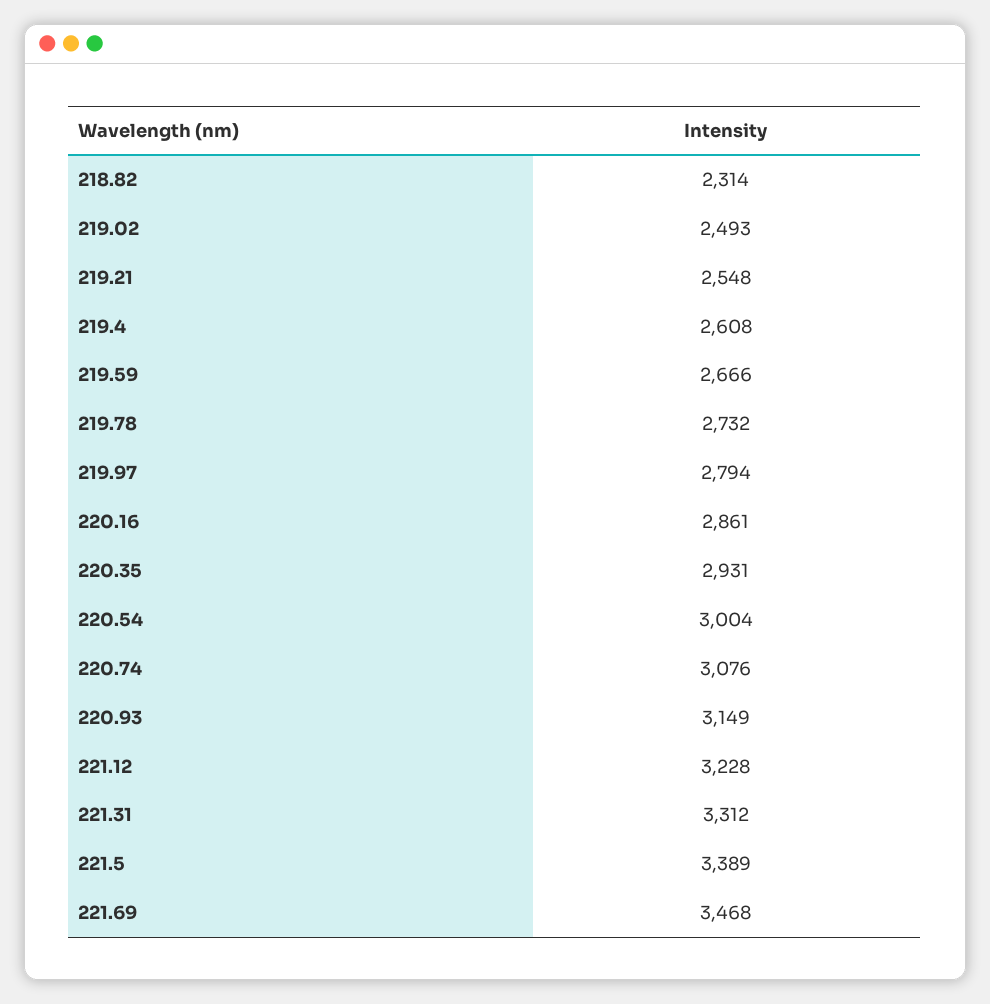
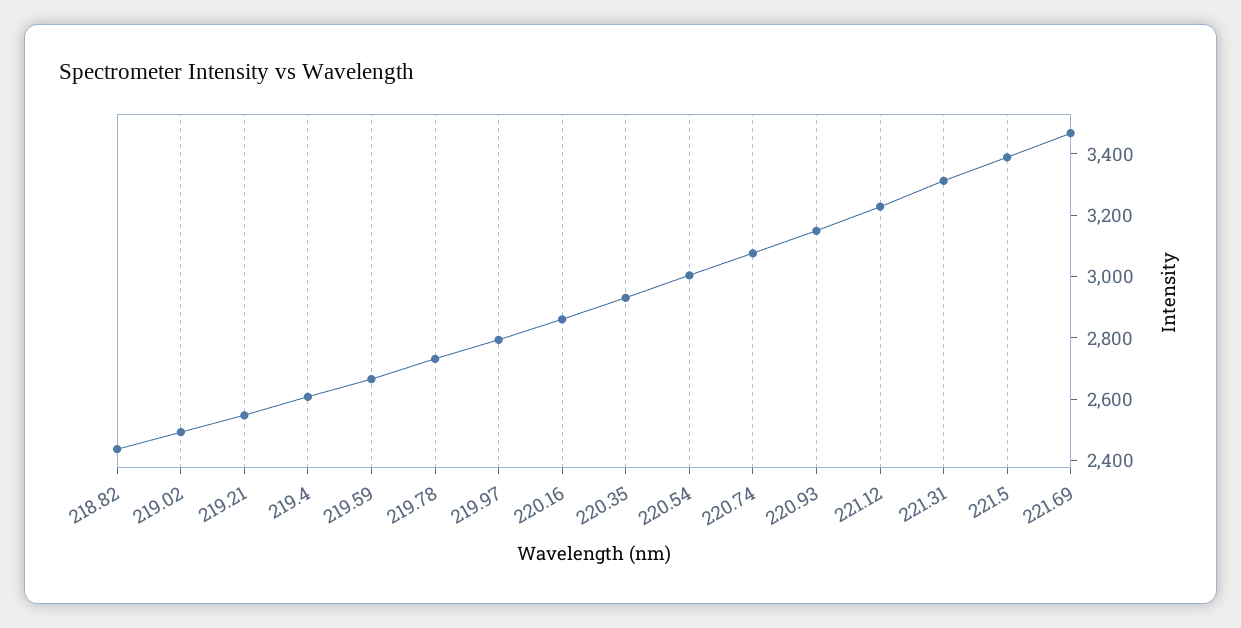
218.82: 2314 -> 2450

